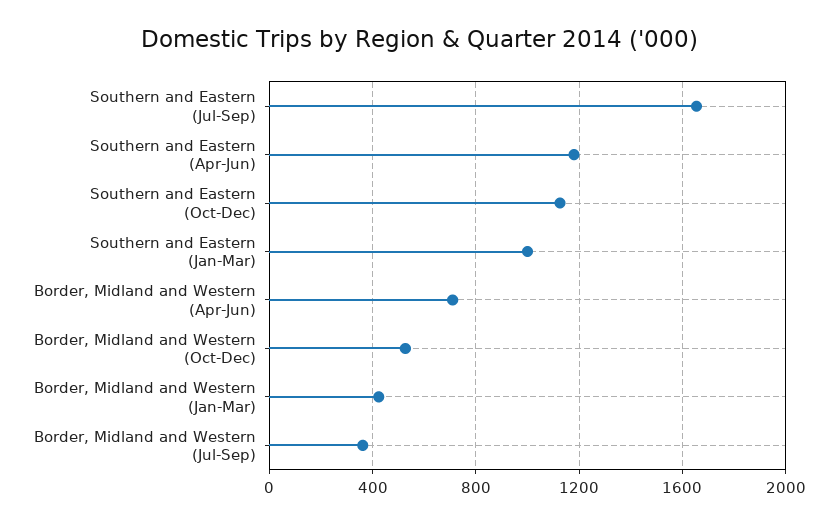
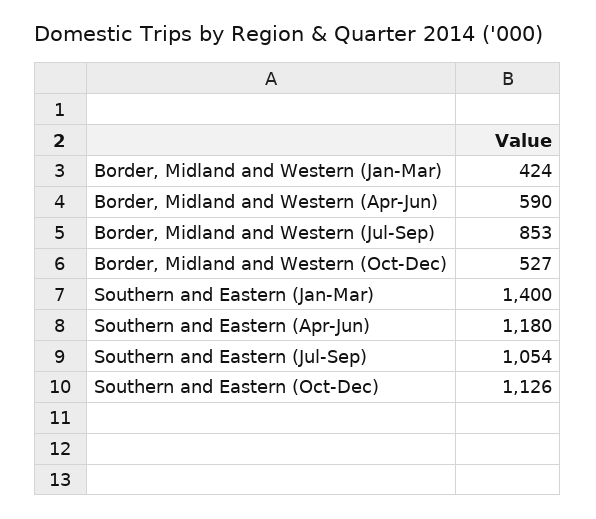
Southern and Eastern (Jul-Sep): 1650 -> 1054
Southern and Eastern (Jan-Mar): 1000 -> 1400
Border, Midland and Western (Apr-Jun): 700 -> 590
Border, Midland and Western (Jul-Sep): 350 -> 853

